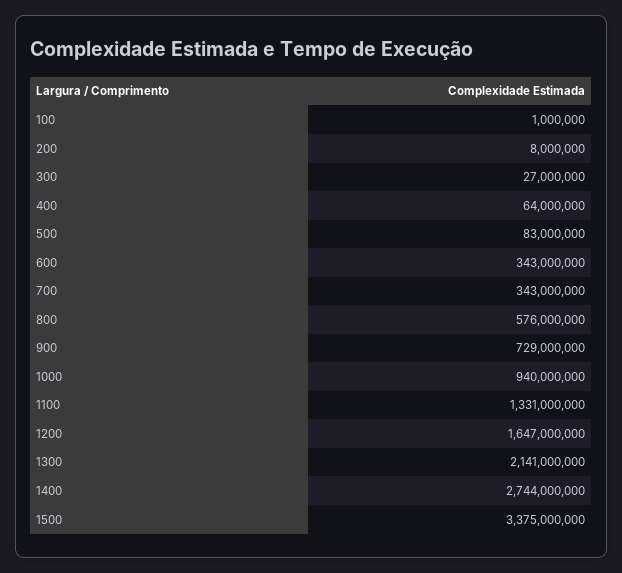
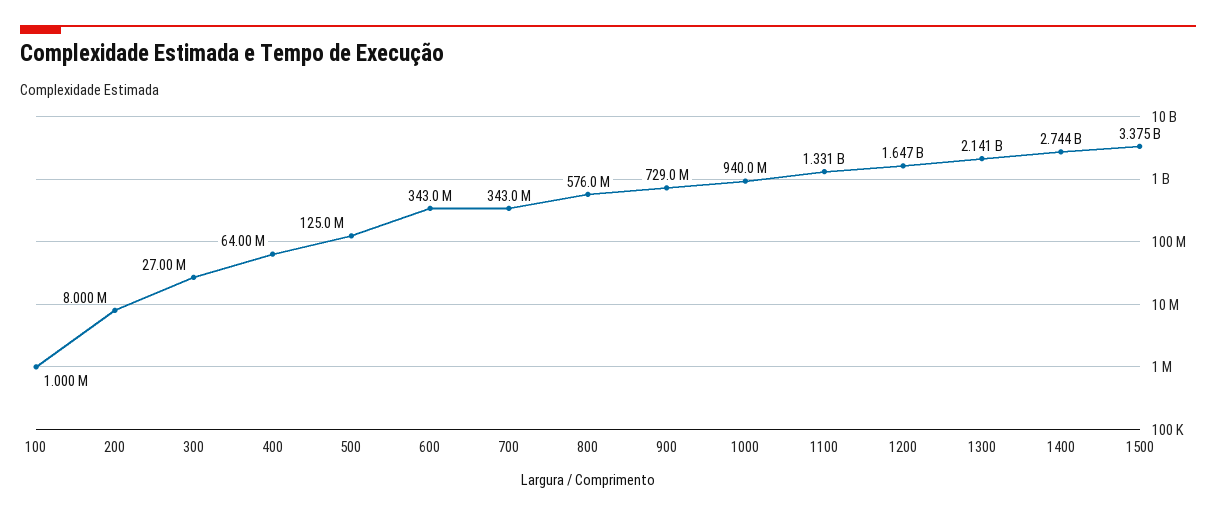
500: 83000000 -> 125000000

